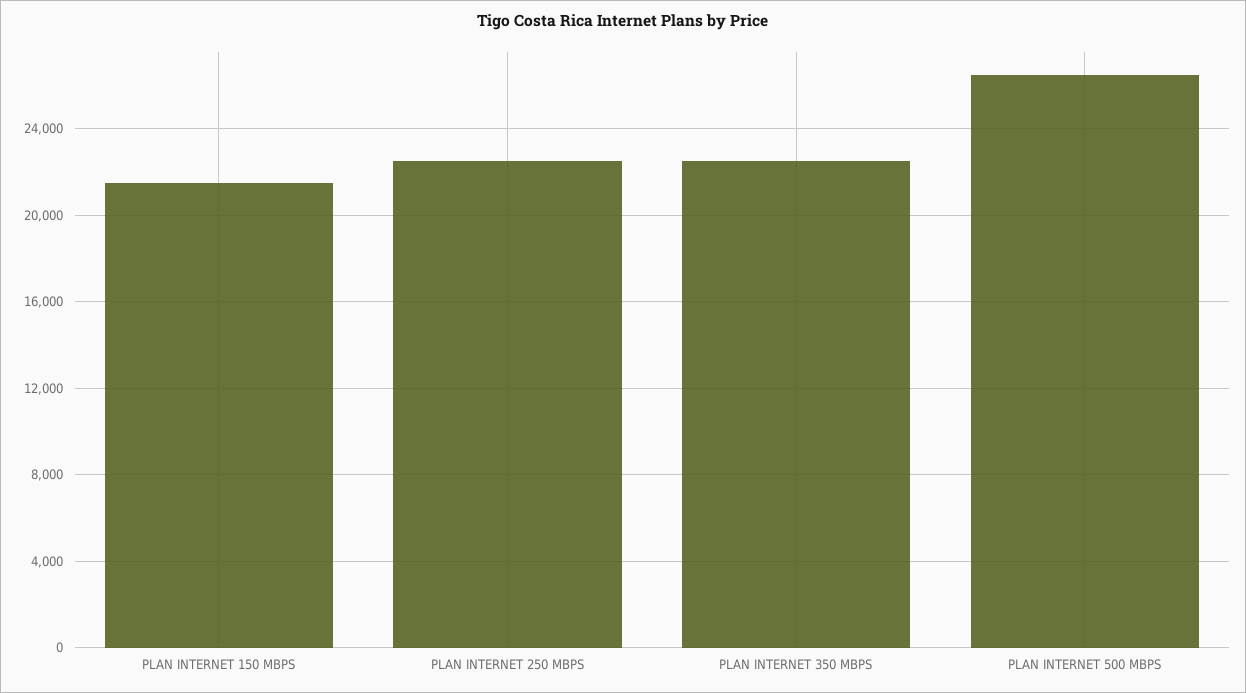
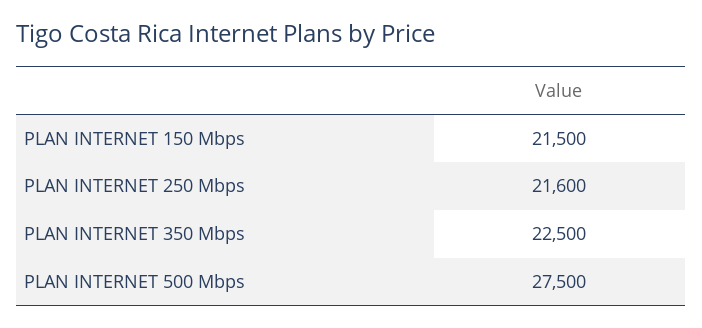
PLAN INTERNET 250 MBPS: 22500 -> 21600
PLAN INTERNET 500 MBPS: 26500 -> 27500

